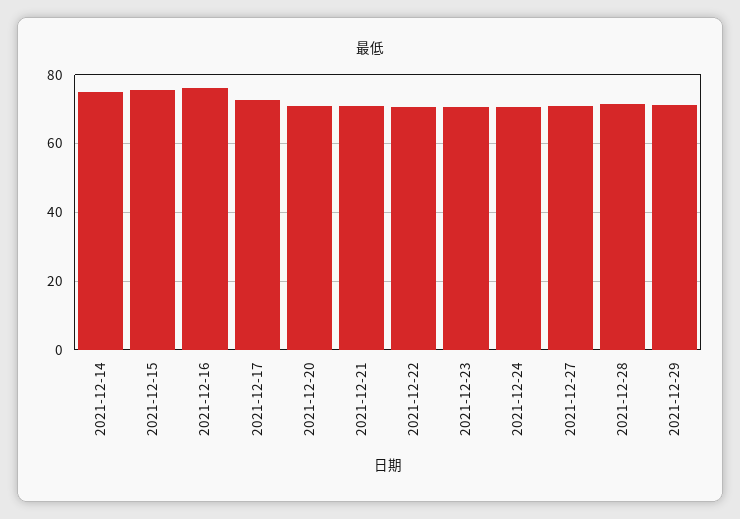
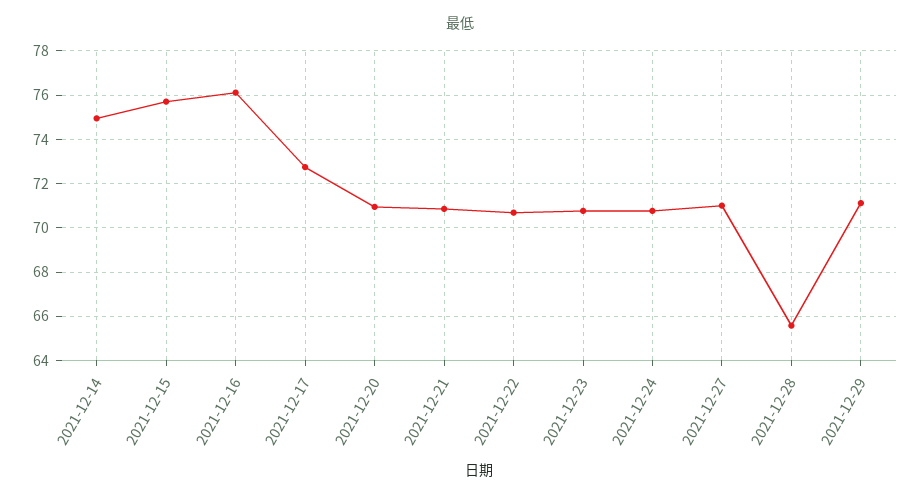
2021-12-28: 72 -> 65.5

